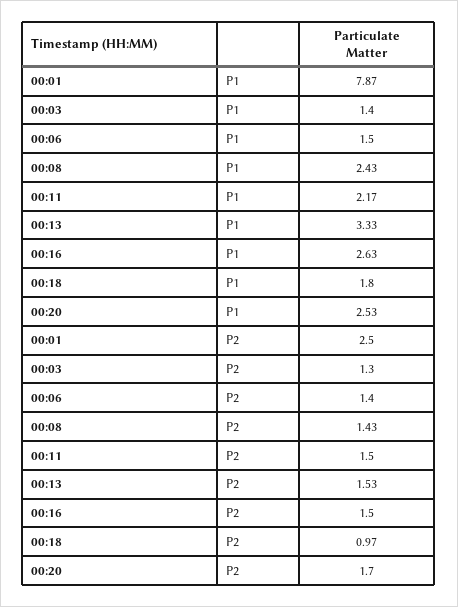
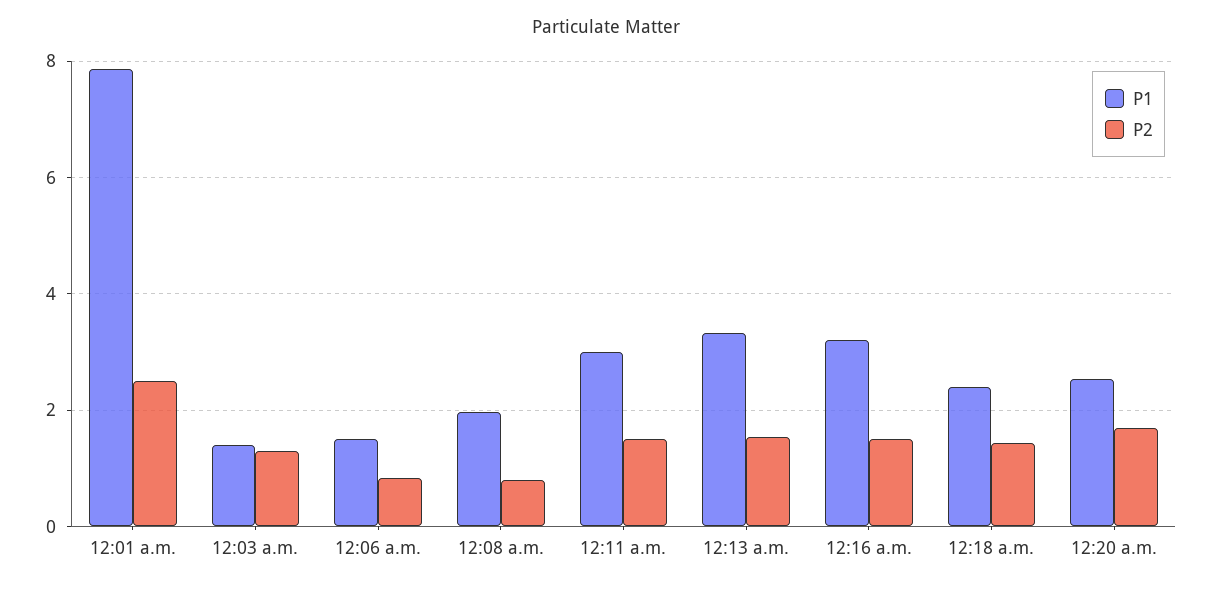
P1, 00:08: 2.43 -> 2
P1, 00:11: 2.17 -> 3
P1, 00:16: 2.63 -> 3.2
P1, 00:18: 1.8 -> 2.4
P2, 00:06: 1.4 -> 0.8
P2, 00:08: 1.43 -> 0.8
P2, 00:18: 0.97 -> 1.4

